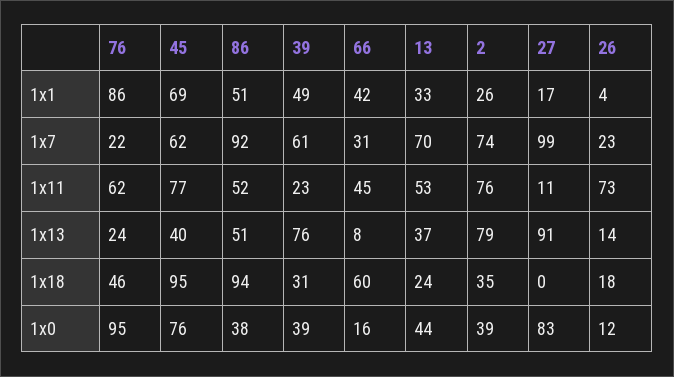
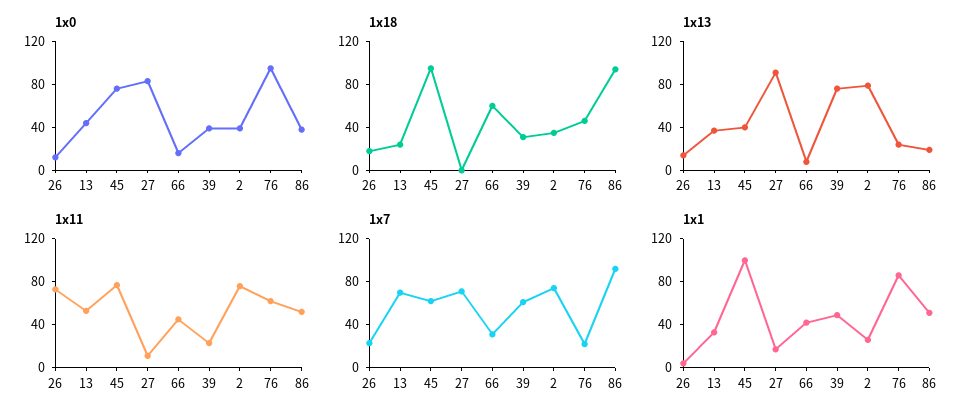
1x1, 45: 69 -> 100
1x7, 27: 99 -> 70
1x13, 86: 51 -> 20

